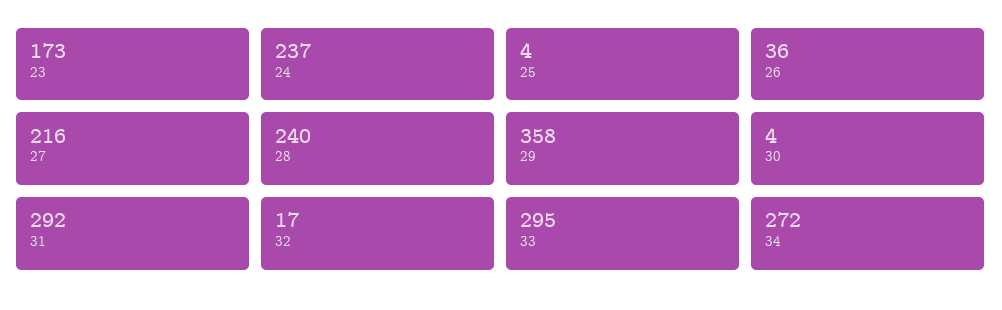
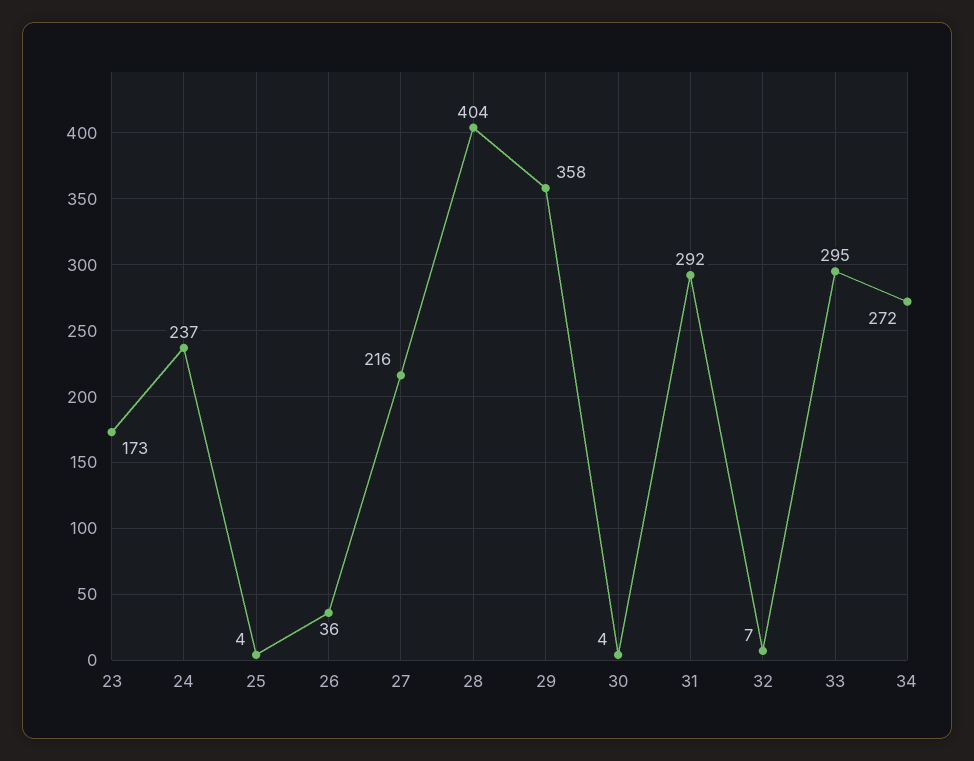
28: 240 -> 404
32: 17 -> 7

